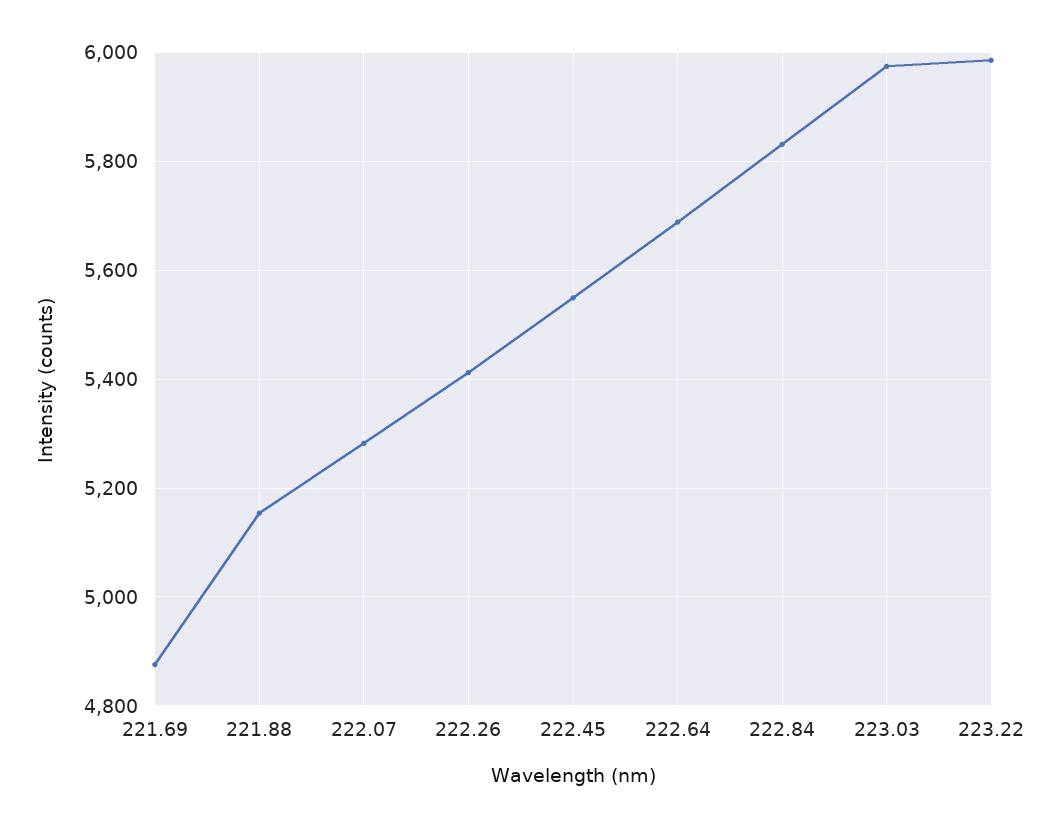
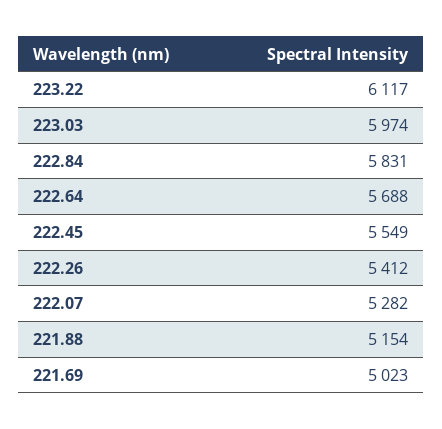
221.69: 4880 -> 5023
223.22: 5980 -> 6117

